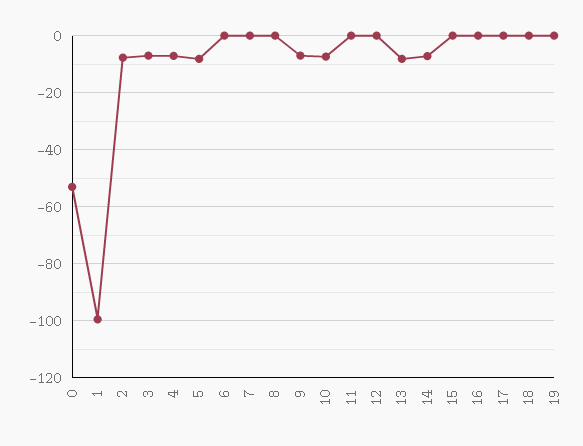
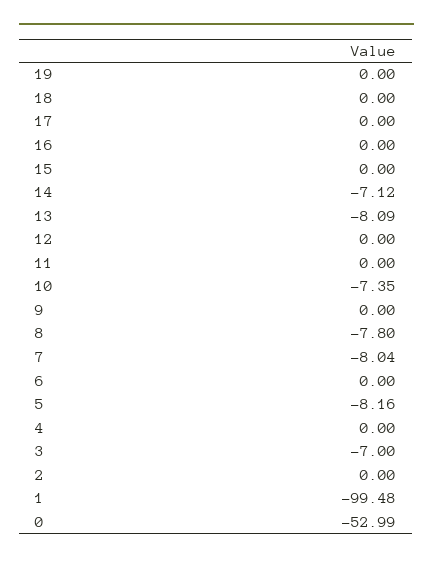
2: -7.5 -> 0
4: -7.5 -> 0
7: 0 -> -8.04
8: 0 -> -7.8
9: -7.5 -> 0

